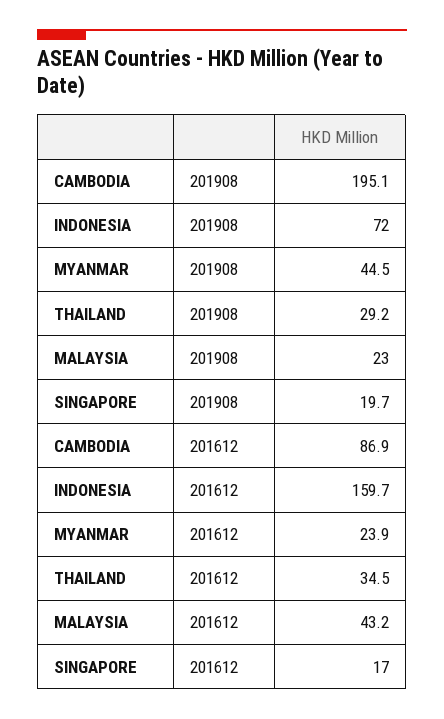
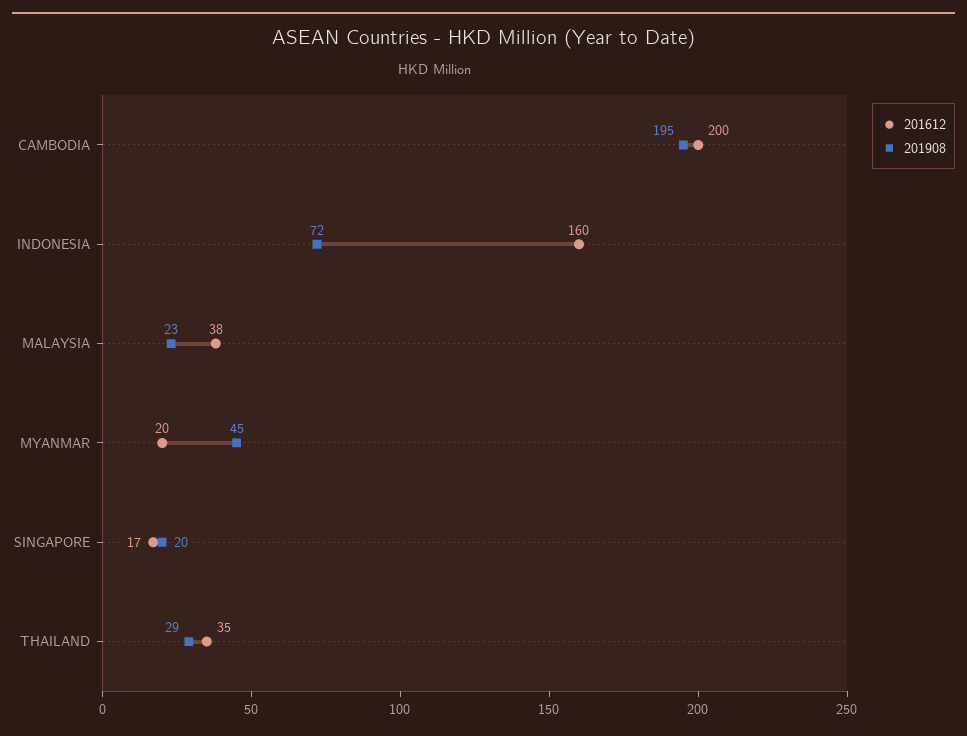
201612, CAMBODIA: 86.9 -> 200
201612, MYANMAR: 23.9 -> 20
201612, MALAYSIA: 43.2 -> 38

